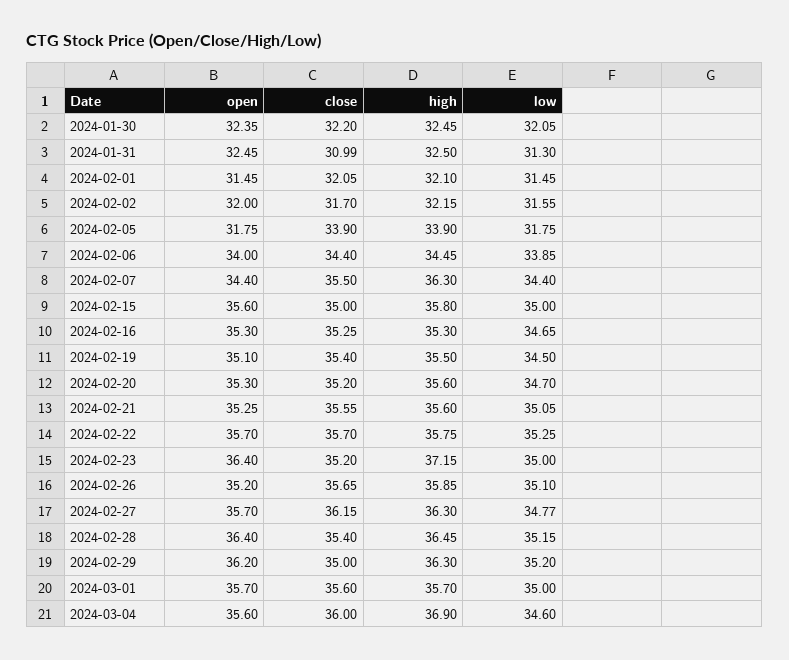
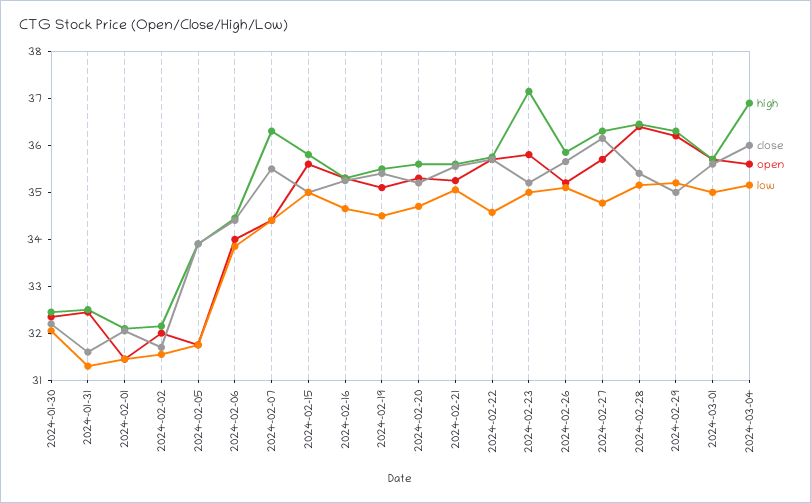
close, 2024-01-31: 30.99 -> 31.6
low, 2024-02-22: 35.25 -> 34.6
open, 2024-02-23: 36.4 -> 35.8
low, 2024-03-04: 34.6 -> 35.2

